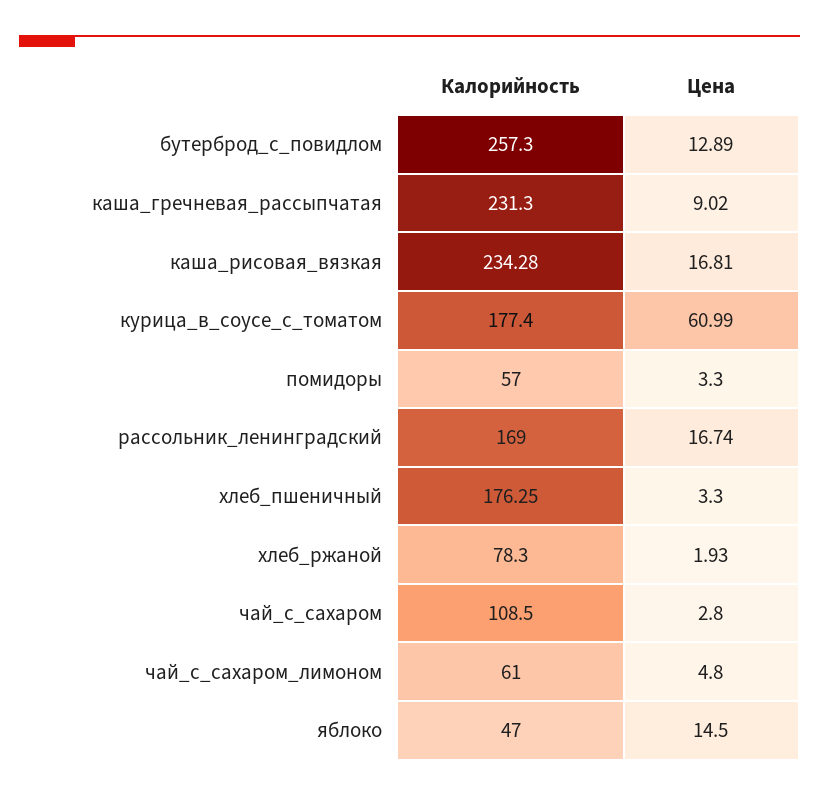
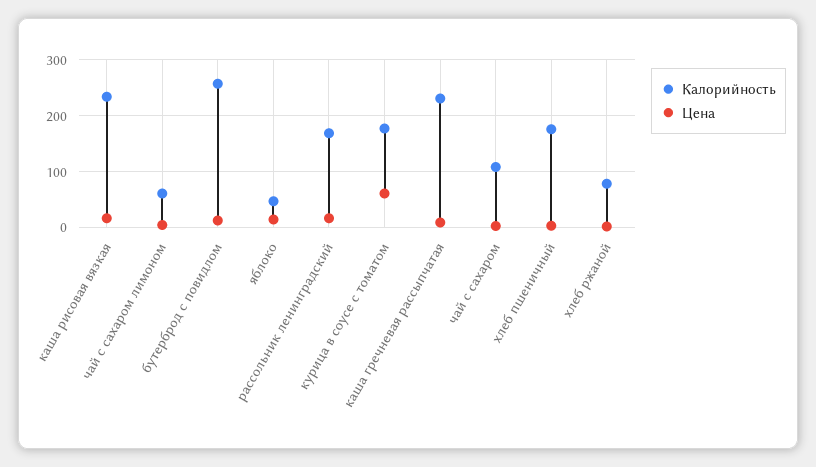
Калорийность, помидоры: 57 -> none
Цена, помидоры: 3.3 -> none

